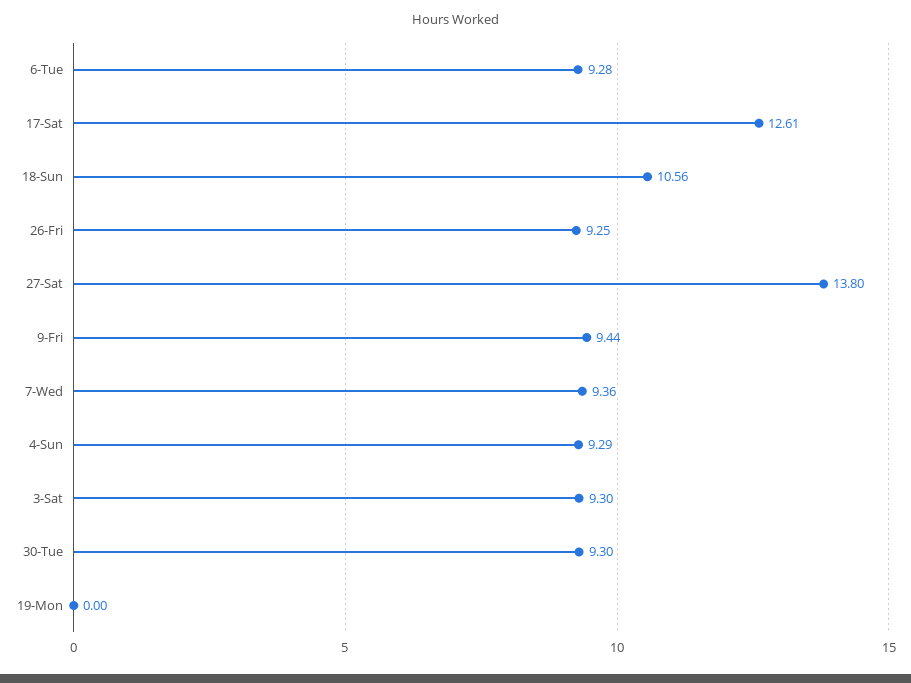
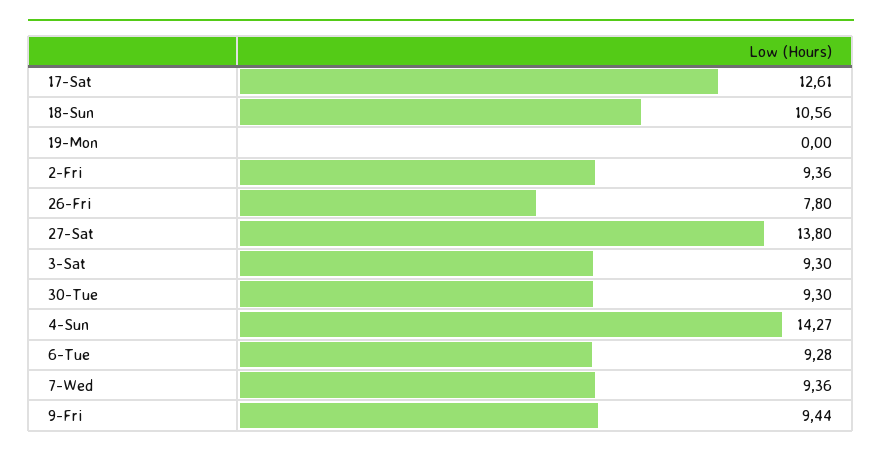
26-Fri: 9.25 -> 7.8
4-Sun: 9.29 -> 14.27
2-Fri: none -> 9.36

